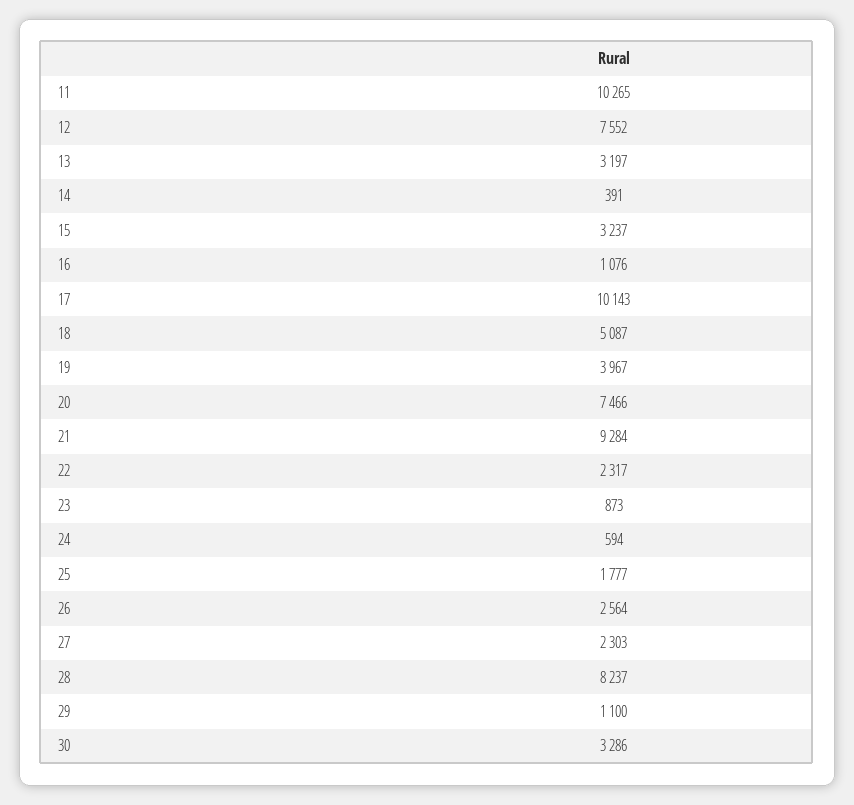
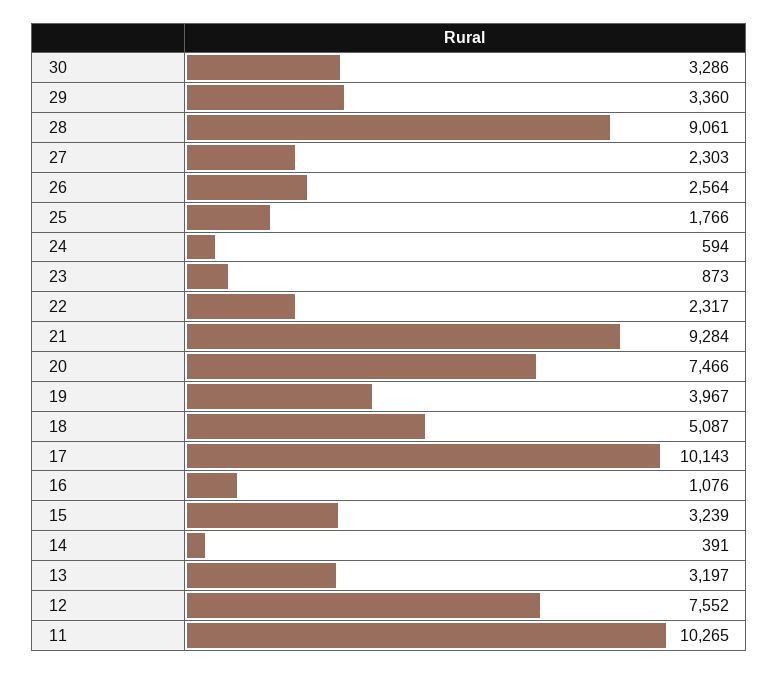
15: 3237 -> 3239
25: 1777 -> 1766
28: 8237 -> 9061
29: 1100 -> 3360

